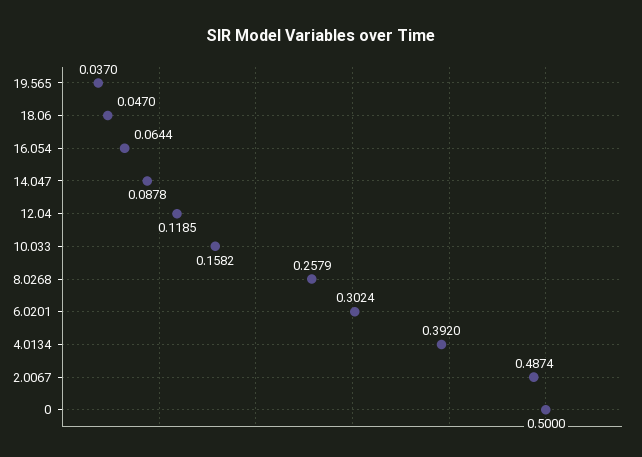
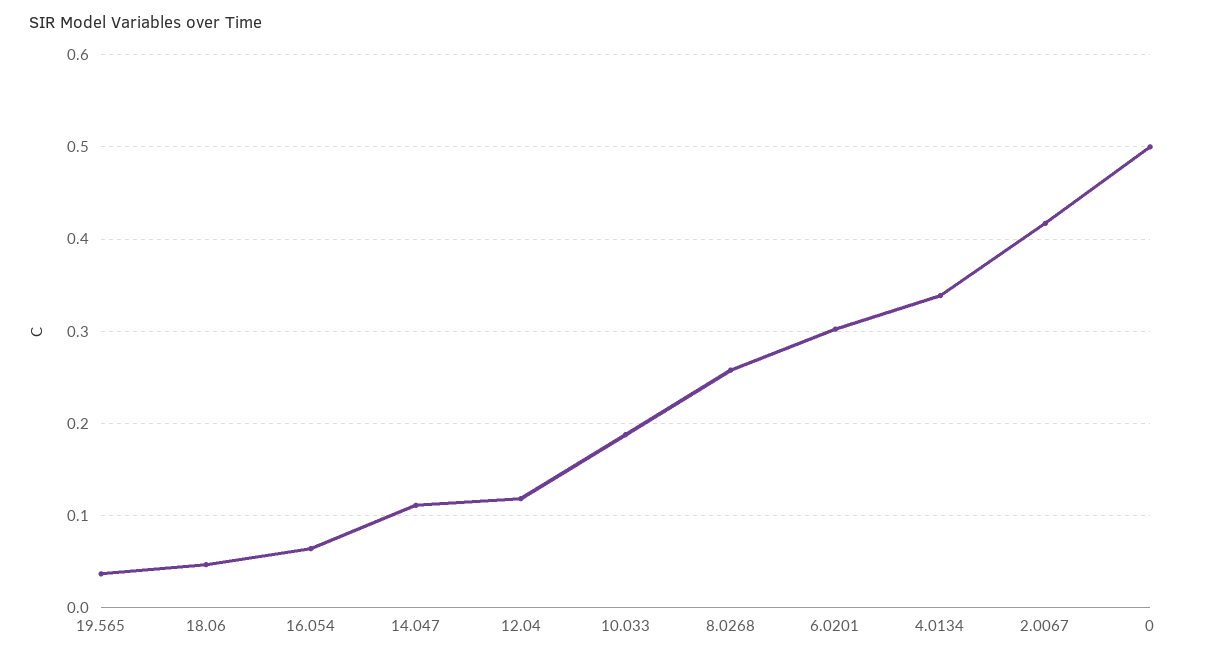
14.047: 0.0878 -> 0.11
10.033: 0.1582 -> 0.19
4.0134: 0.392 -> 0.34
2.0067: 0.4874 -> 0.42

